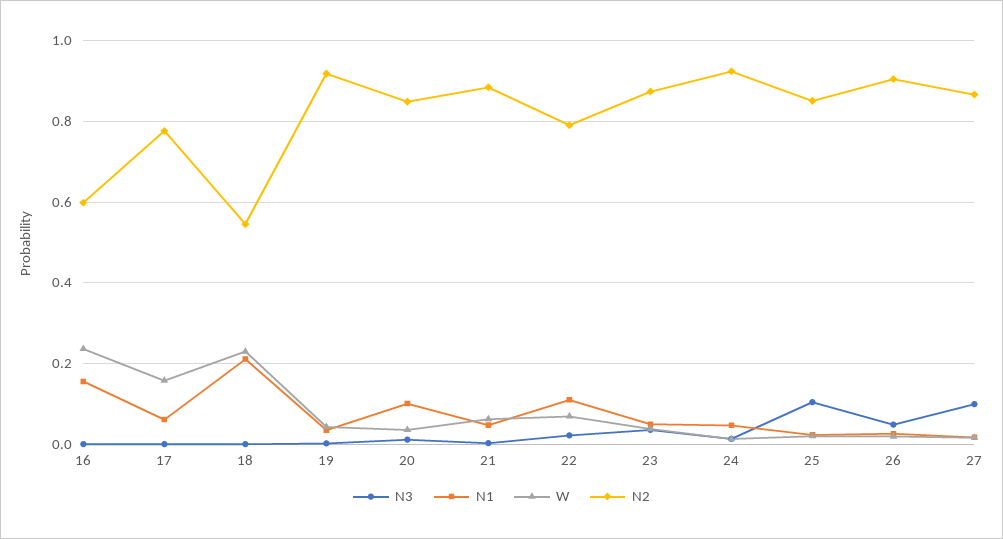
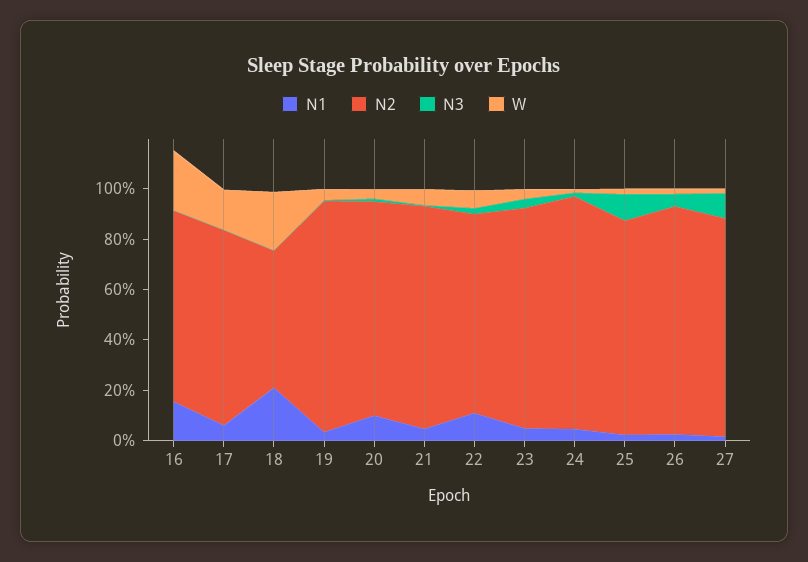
N2, 16: 0.6 -> 0.75

